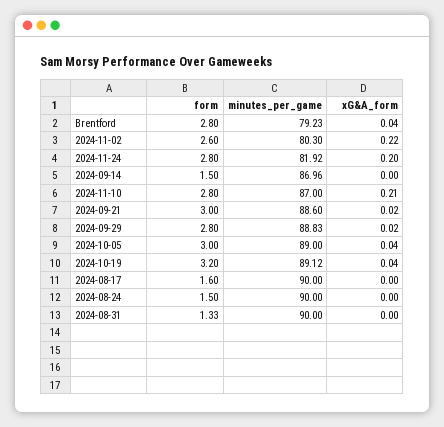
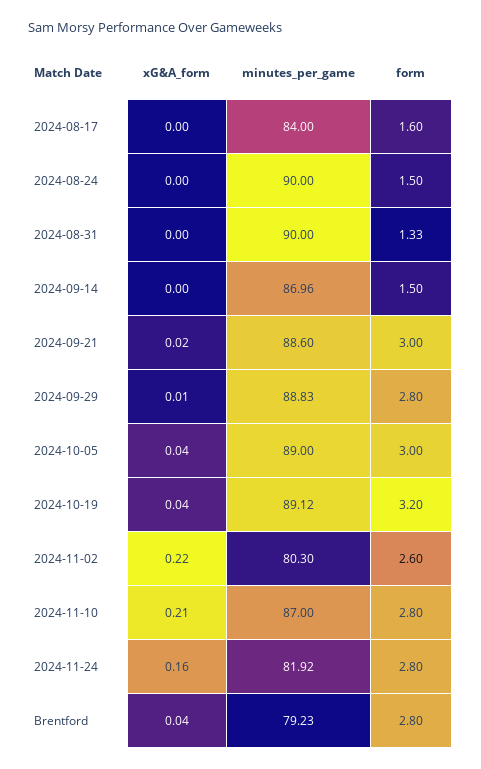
xG&A_form, 2024-11-24: 0.2 -> 0.16
xG&A_form, 2024-09-29: 0.02 -> 0.01
minutes_per_game, 2024-08-17: 90 -> 84

